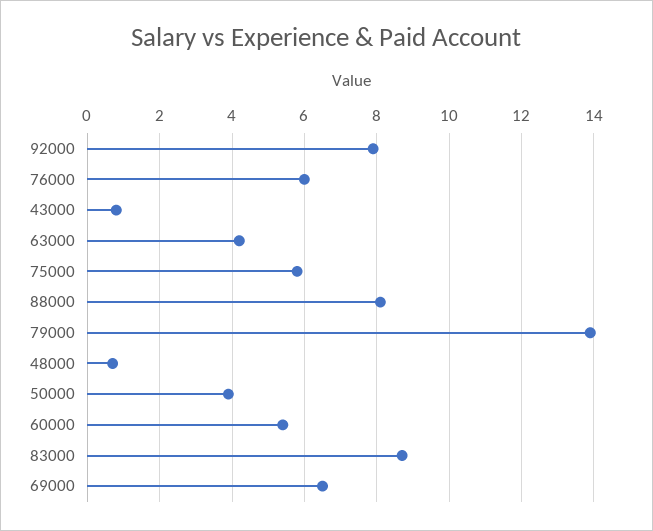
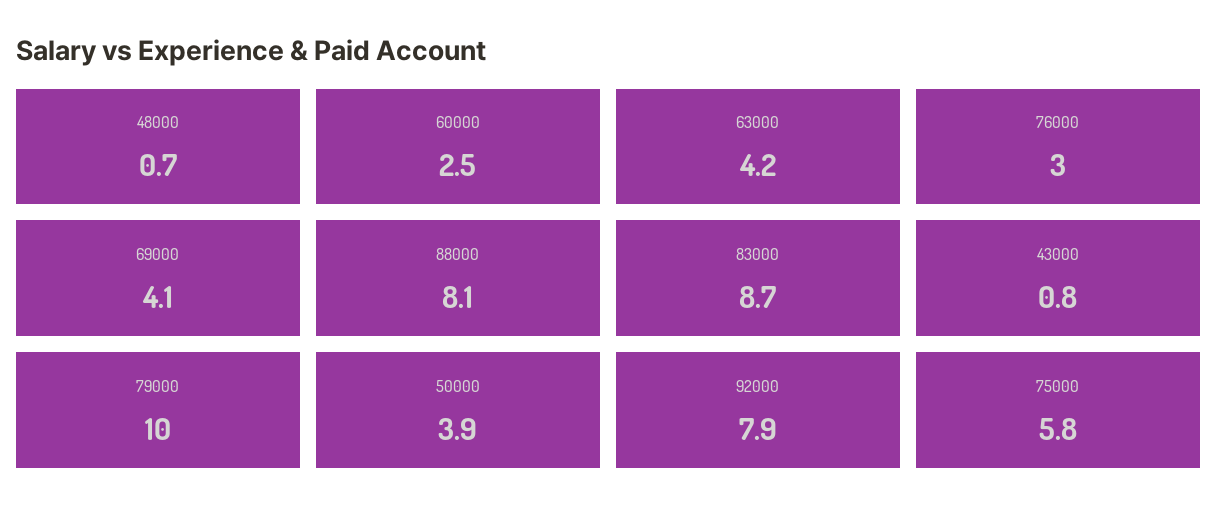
76000: 6 -> 3
79000: 14 -> 10
60000: 5.5 -> 2.5
69000: 6.5 -> 4.1

